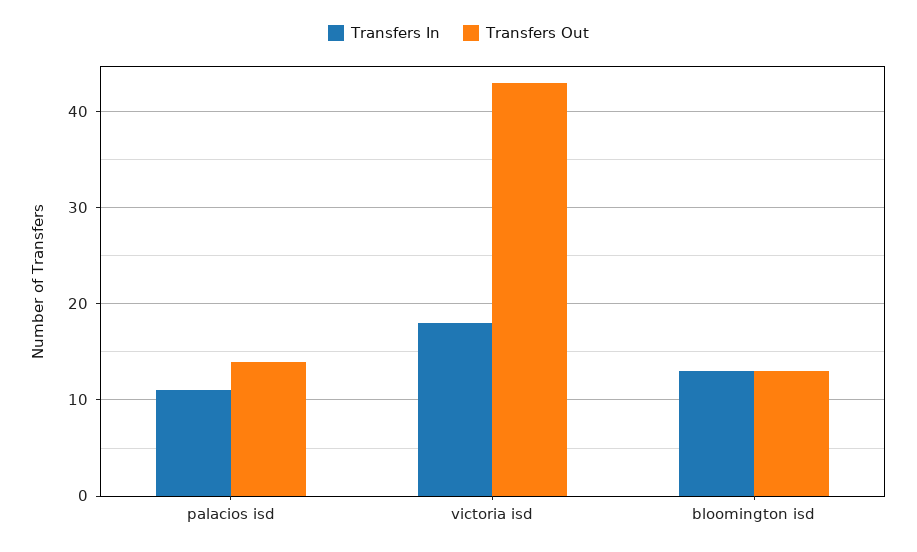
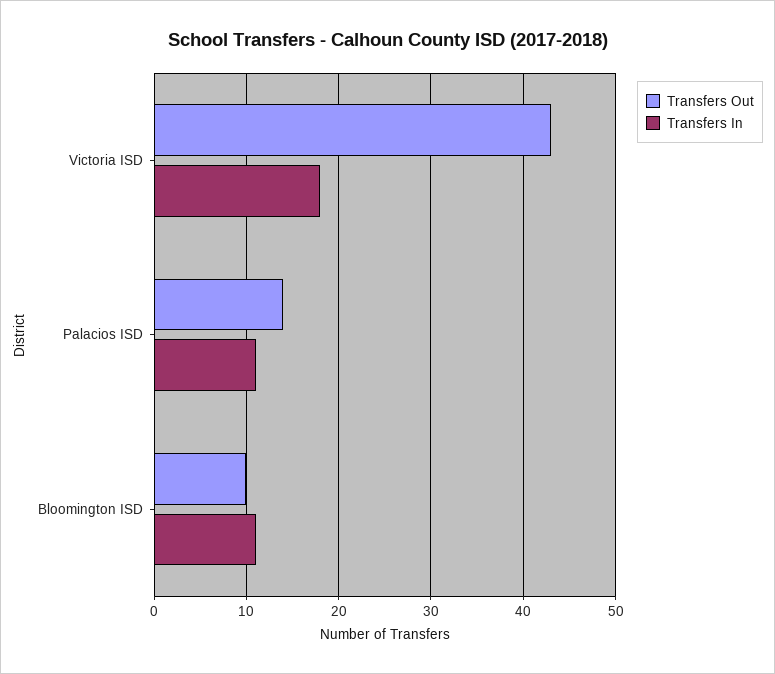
Transfers In, bloomington isd: 13 -> 11
Transfers Out, bloomington isd: 13 -> 10

